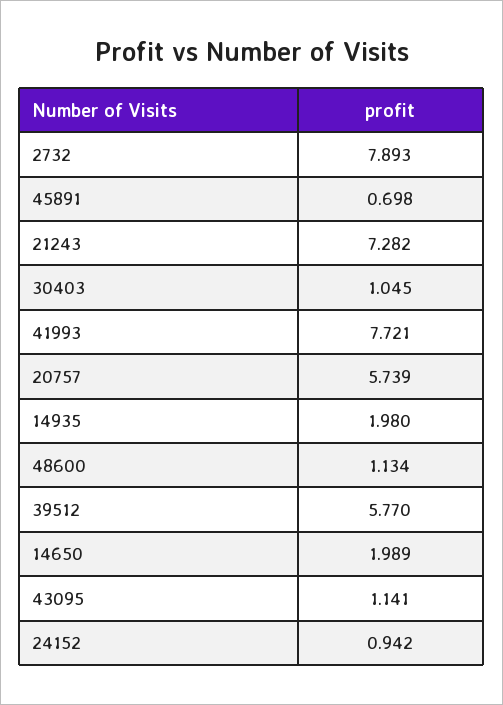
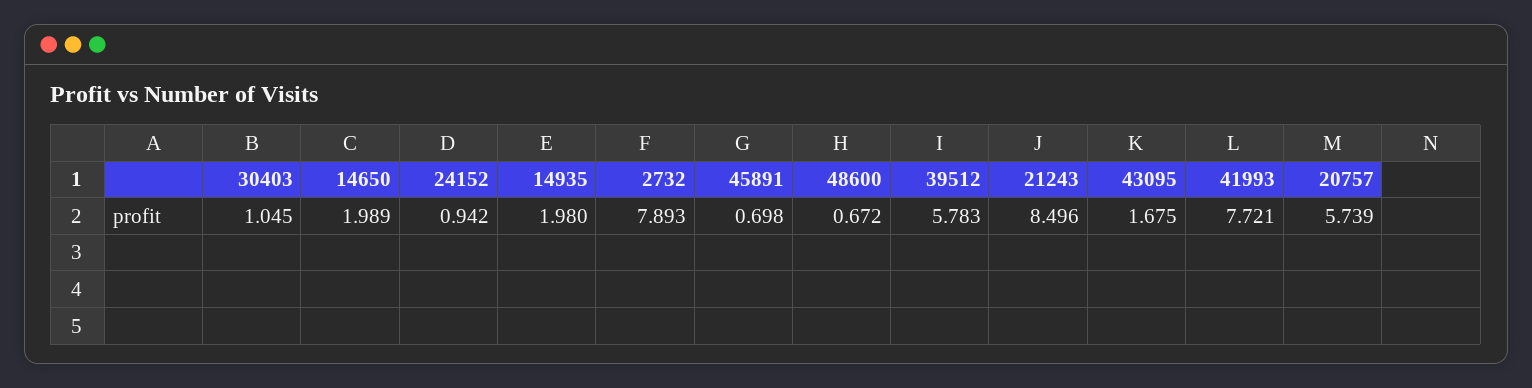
21243: 7.282 -> 8.496
48600: 1.134 -> 0.672
39512: 5.77 -> 5.783
43095: 1.141 -> 1.675

